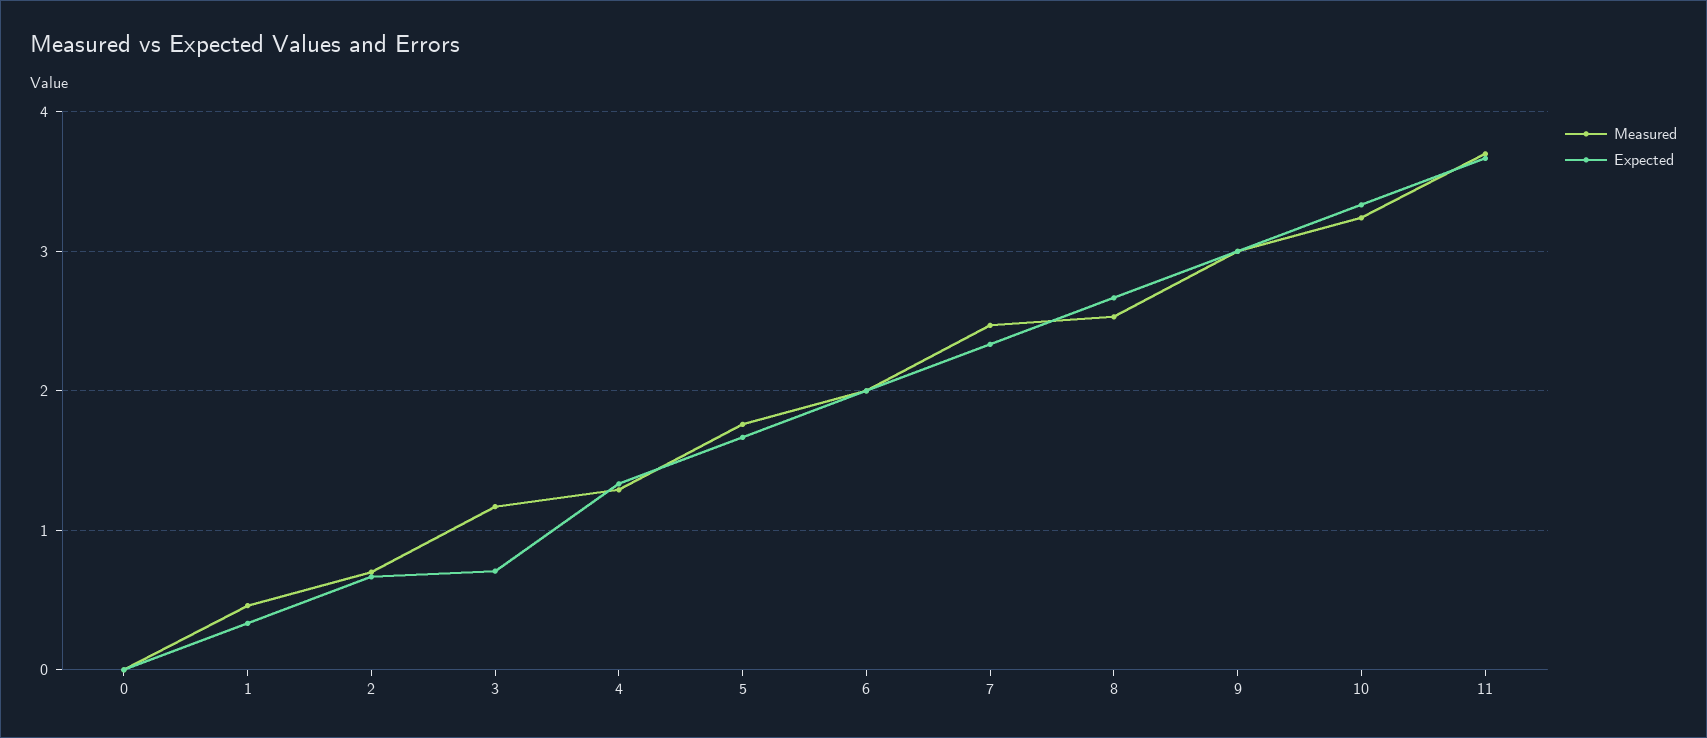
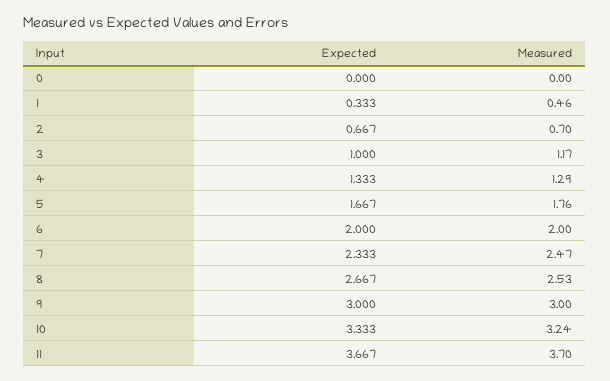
Expected, 3: 0.7 -> 1

